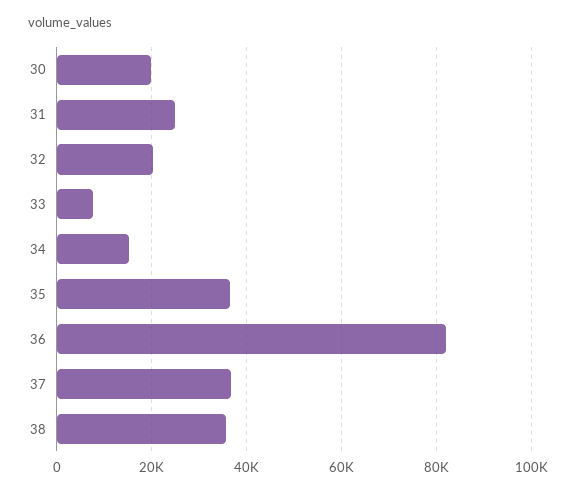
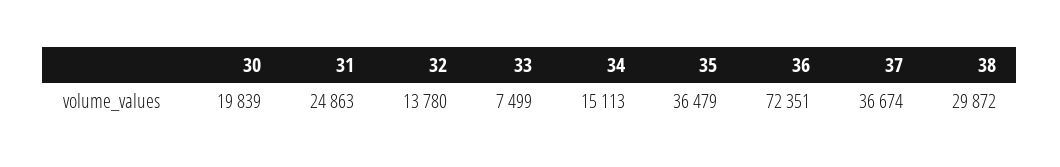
32: 20000 -> 13780
36: 82000 -> 72351
38: 36000 -> 29872

